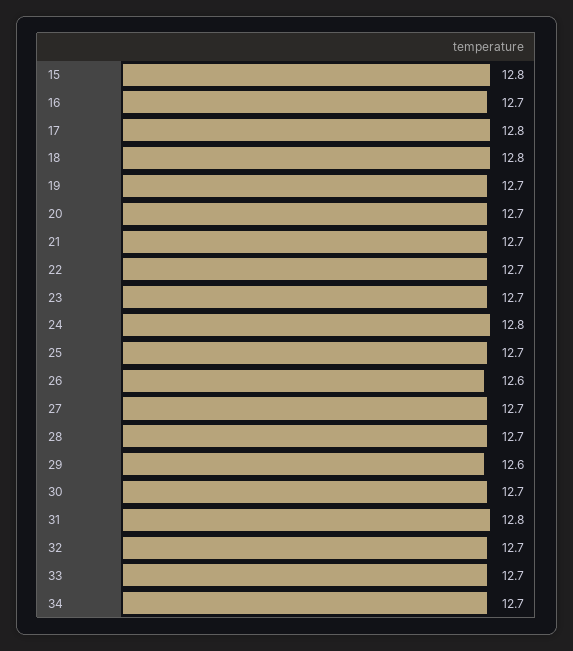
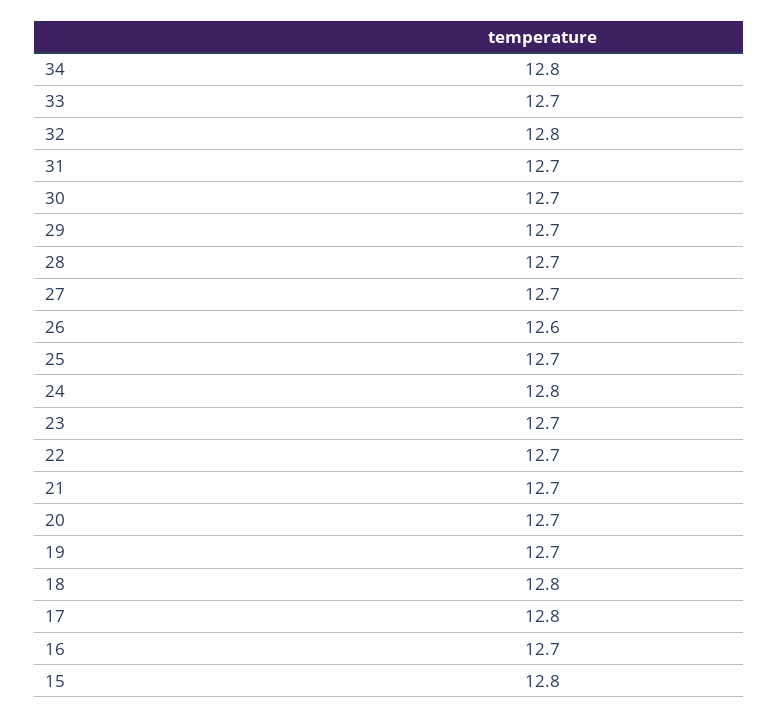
29: 12.6 -> 12.7
31: 12.8 -> 12.7
32: 12.7 -> 12.8
34: 12.7 -> 12.8

